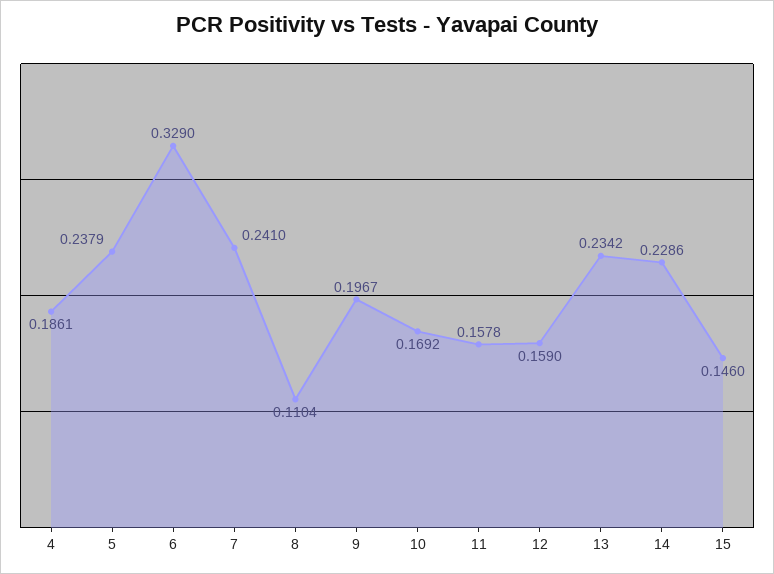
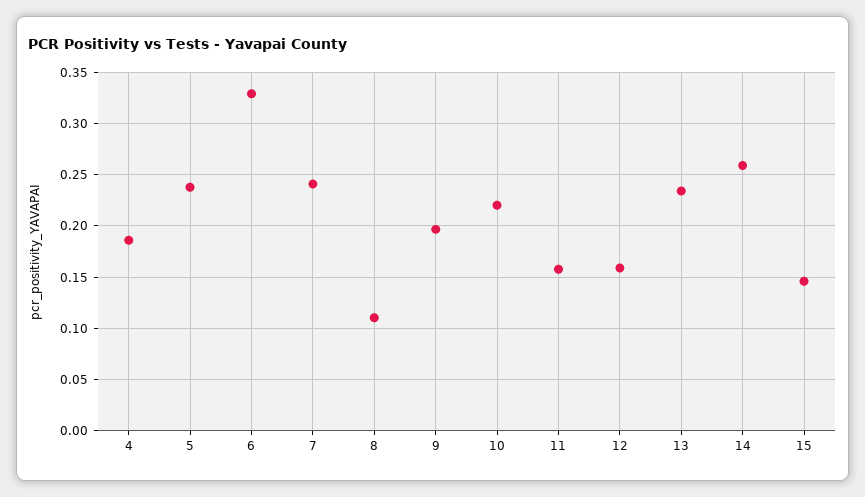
10: 0.1692 -> 0.22
14: 0.2286 -> 0.26

